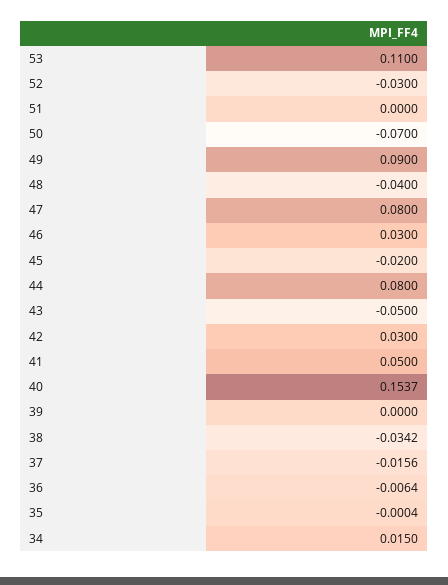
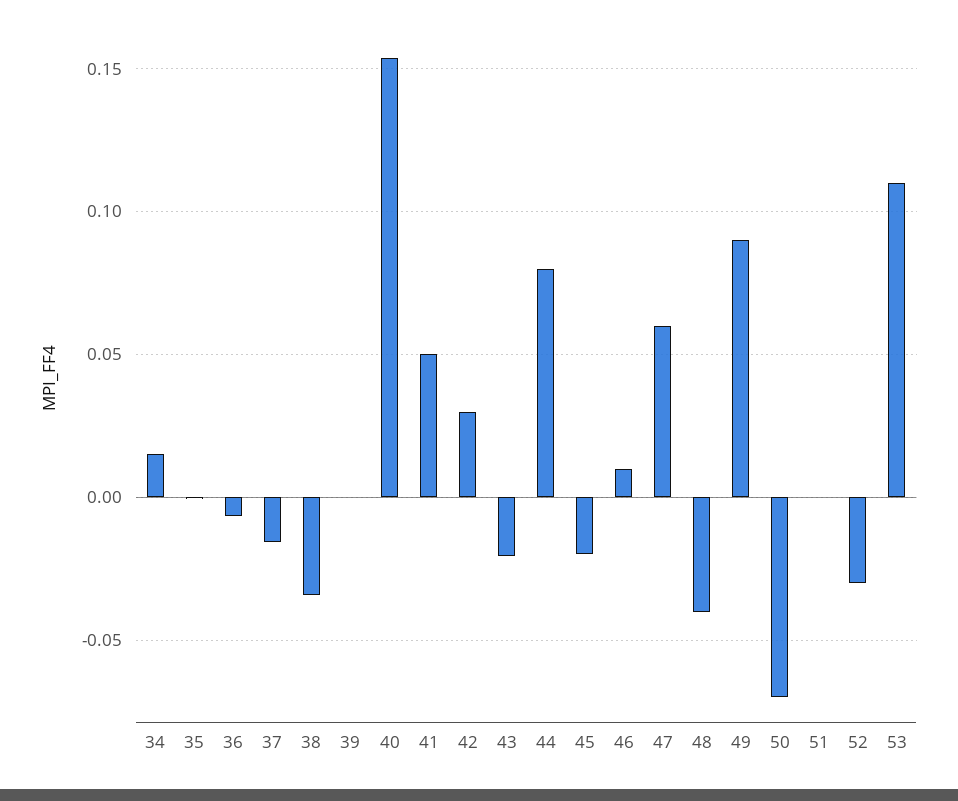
47: 0.08 -> 0.06
46: 0.03 -> 0.01
43: -0.05 -> -0.02

